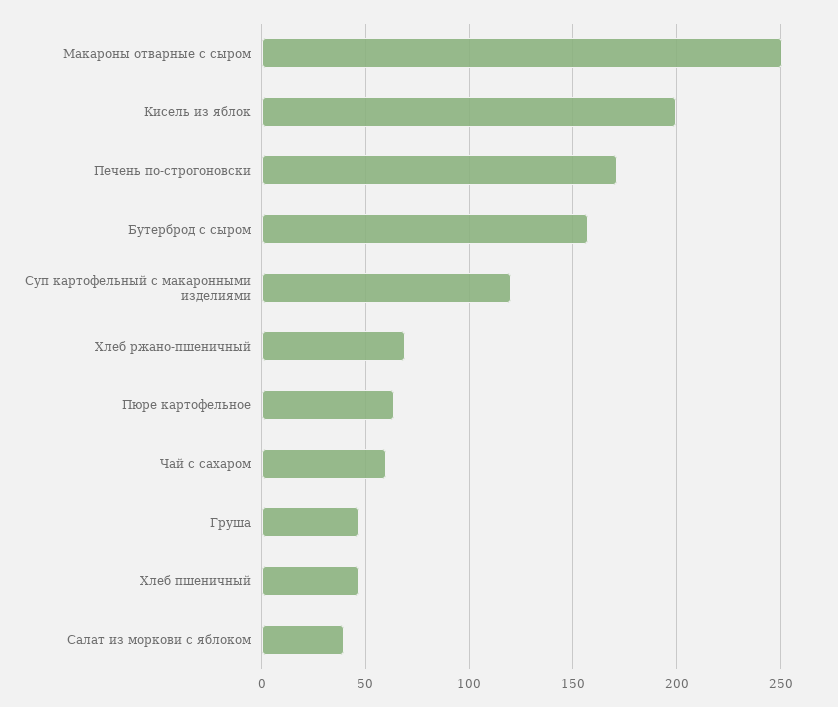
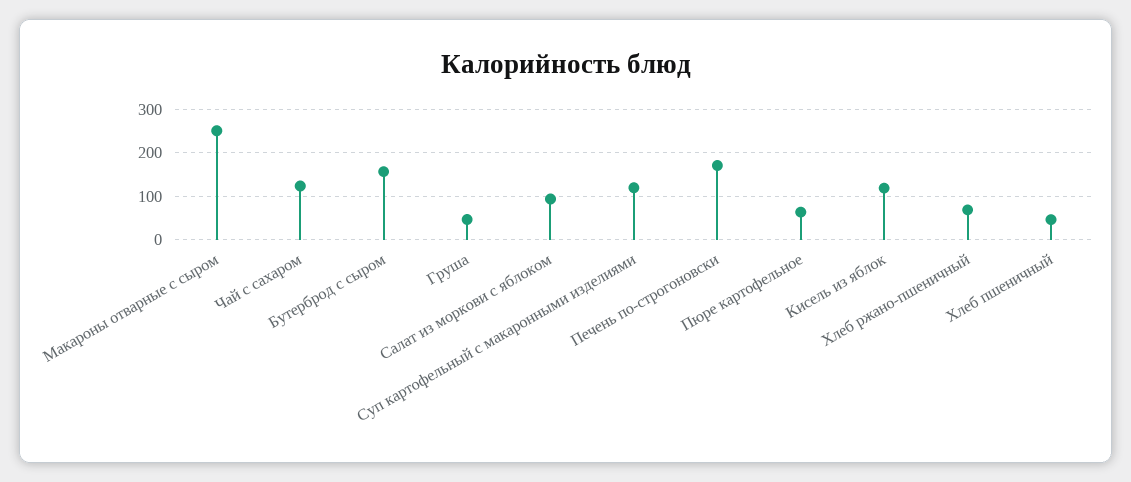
Кисель из яблок: 200 -> 120
Чай с сахаром: 60 -> 120
Салат из моркови с яблоком: 40 -> 100

